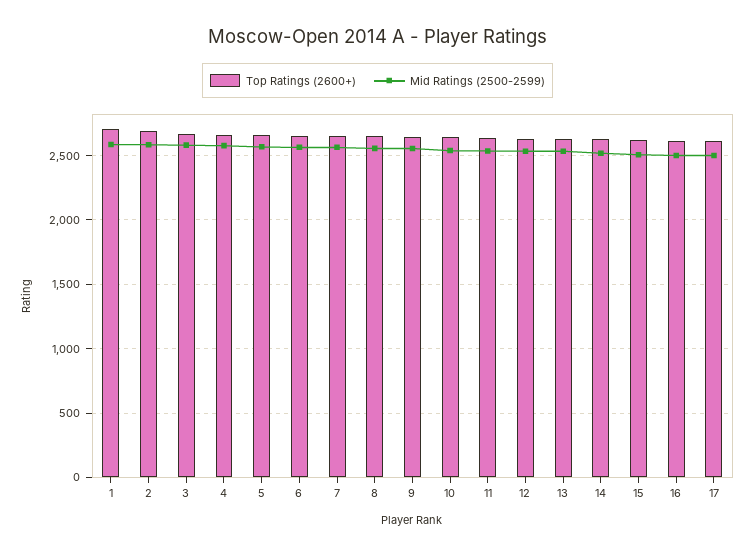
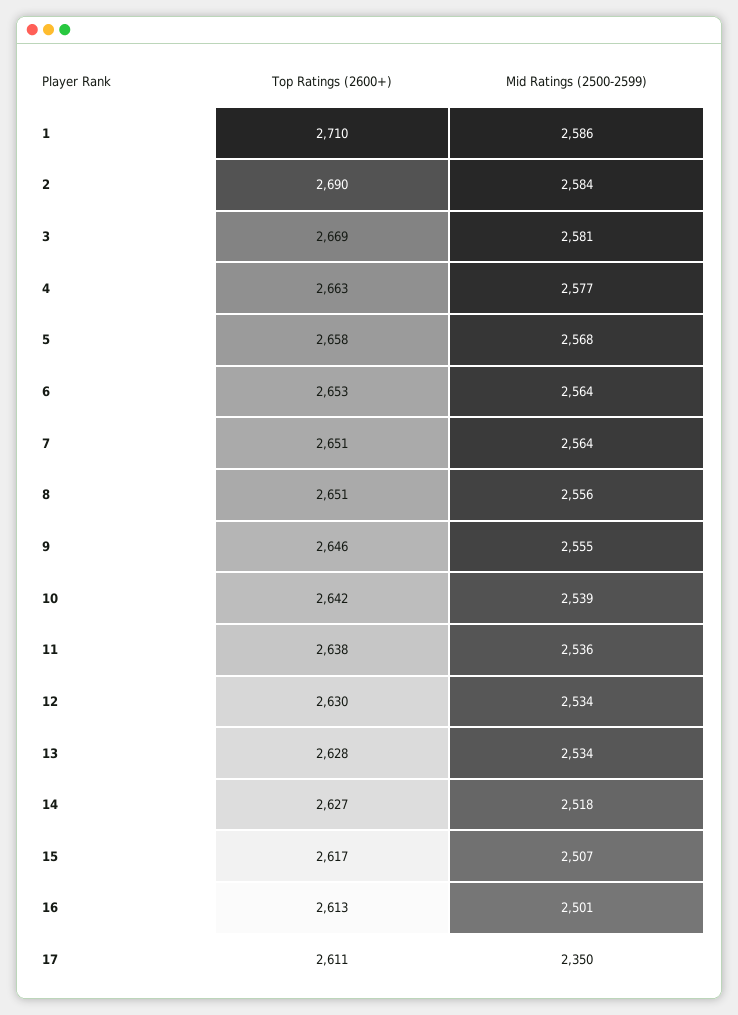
Mid Ratings (2500-2599), 17: 2500 -> 2350

